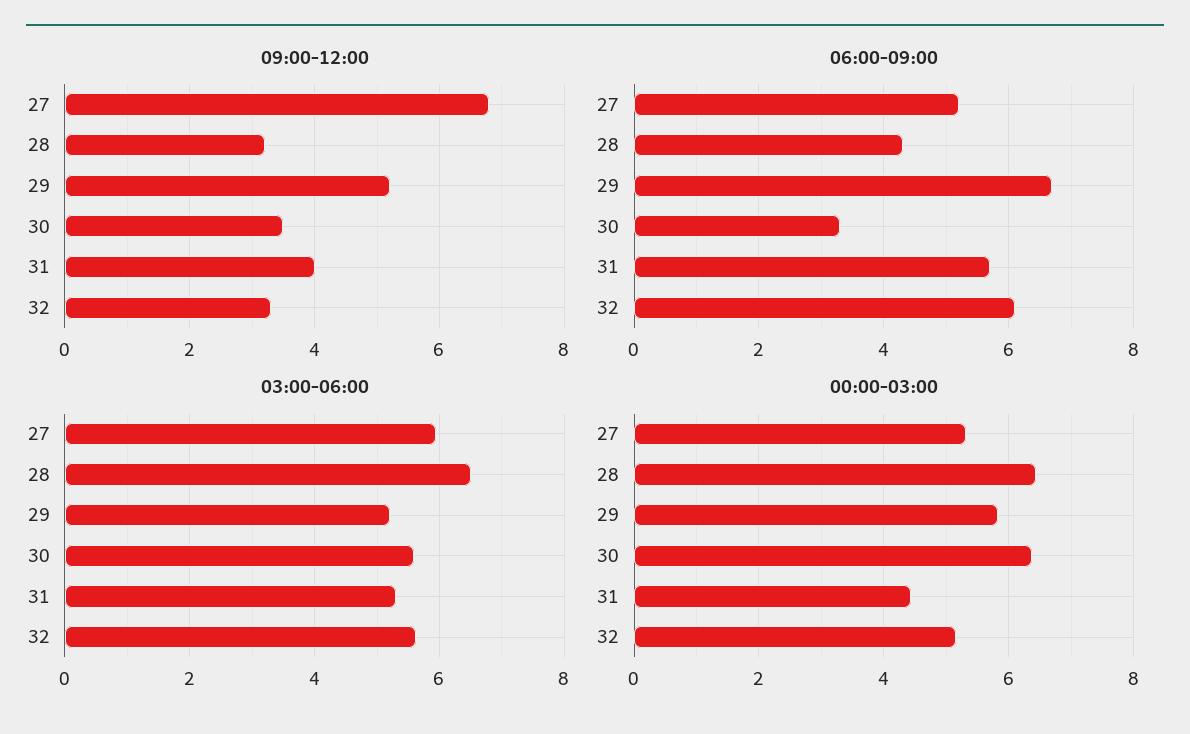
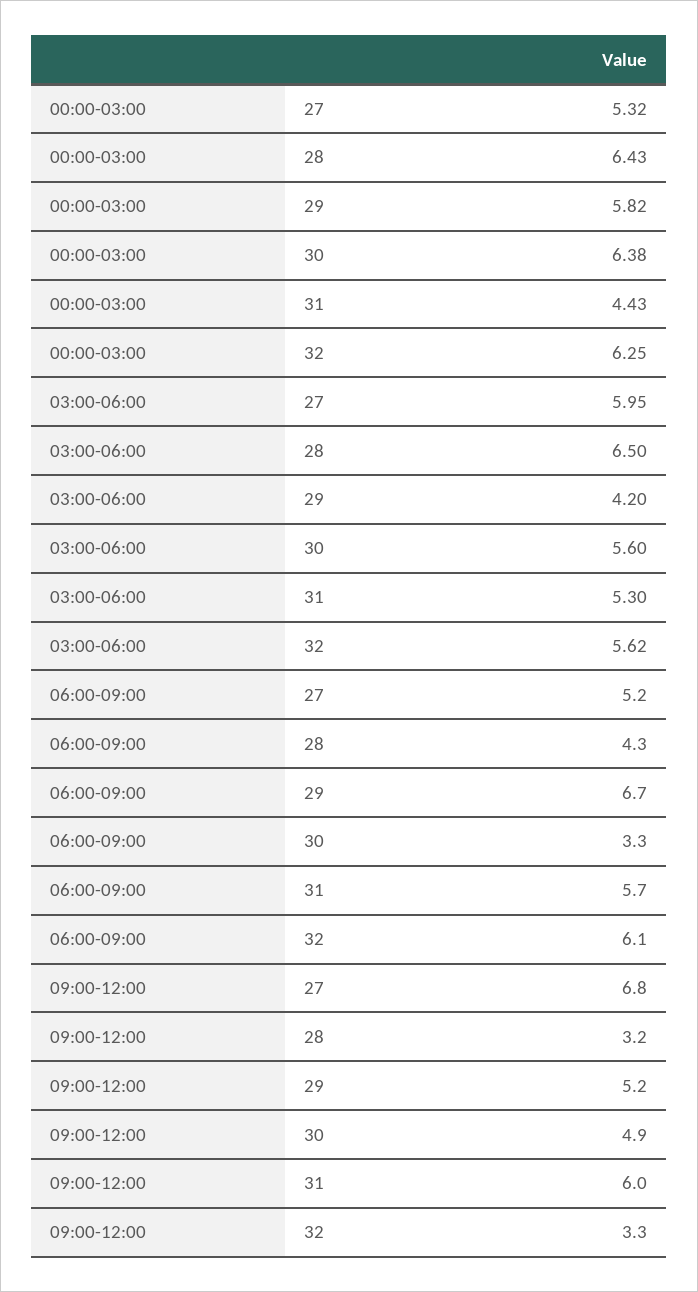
09:00-12:00, 30: 3.5 -> 4.9
09:00-12:00, 31: 4 -> 6
03:00-06:00, 29: 5.2 -> 4.2
00:00-03:00, 32: 5.2 -> 6.25

